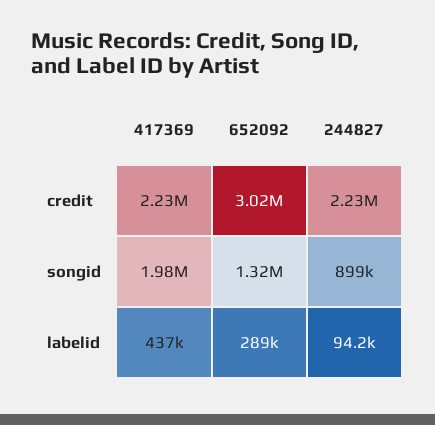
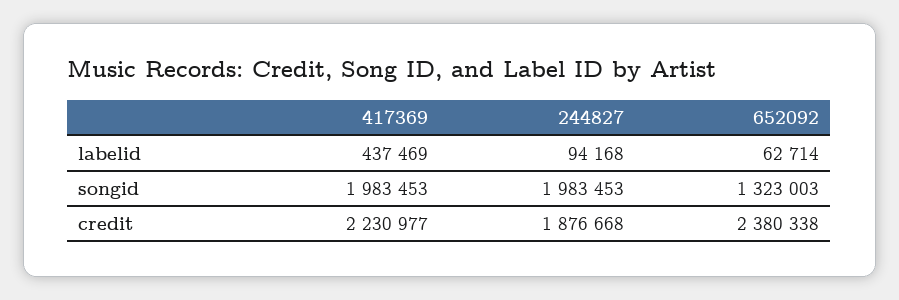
652092, credit: 3020000 -> 2380338
244827, credit: 2230000 -> 1876668
244827, songid: 899000 -> 1983453
652092, labelid: 289000 -> 62714

